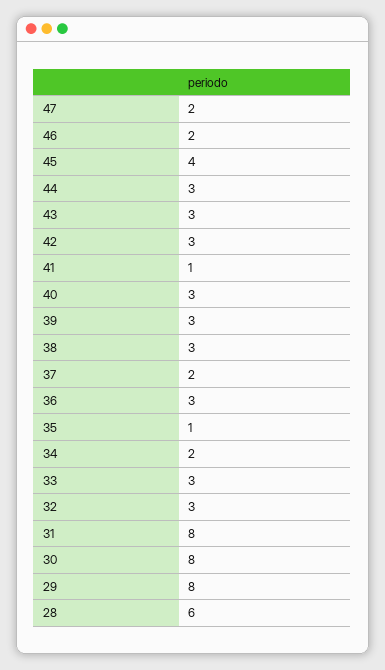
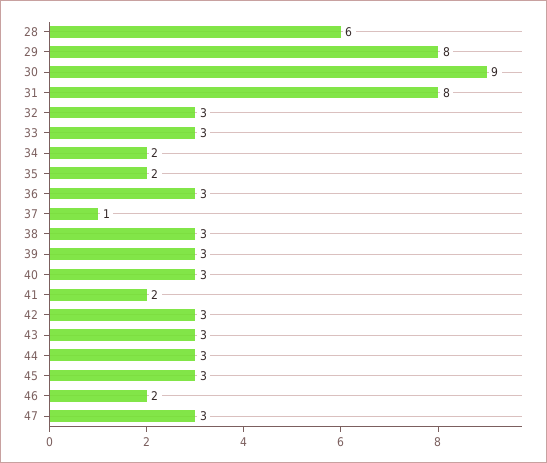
47: 2 -> 3
45: 4 -> 3
41: 1 -> 2
37: 2 -> 1
35: 1 -> 2
30: 8 -> 9

